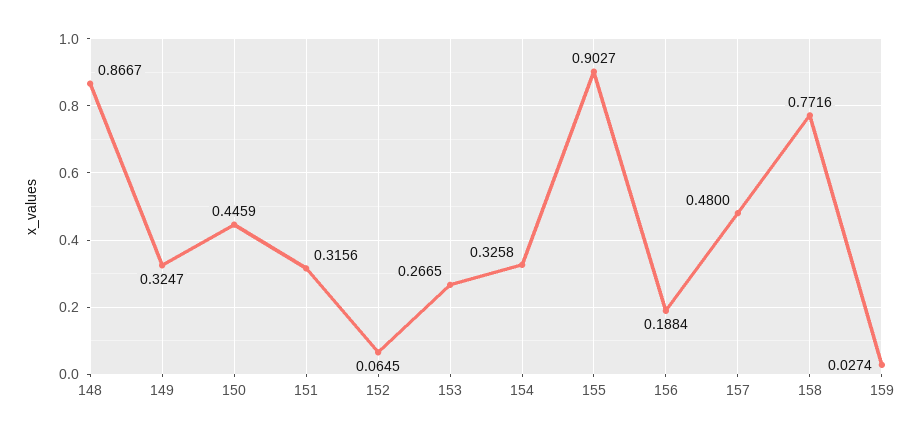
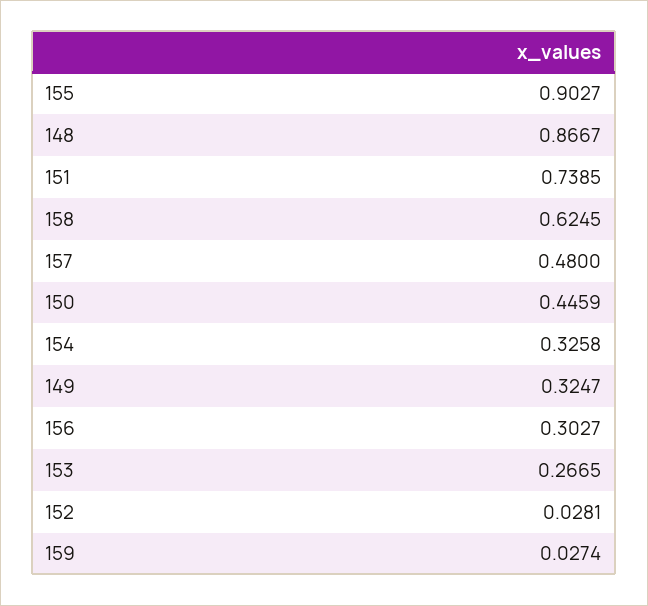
151: 0.3156 -> 0.7385
152: 0.0645 -> 0.0281
156: 0.1884 -> 0.3027
158: 0.7716 -> 0.6245

